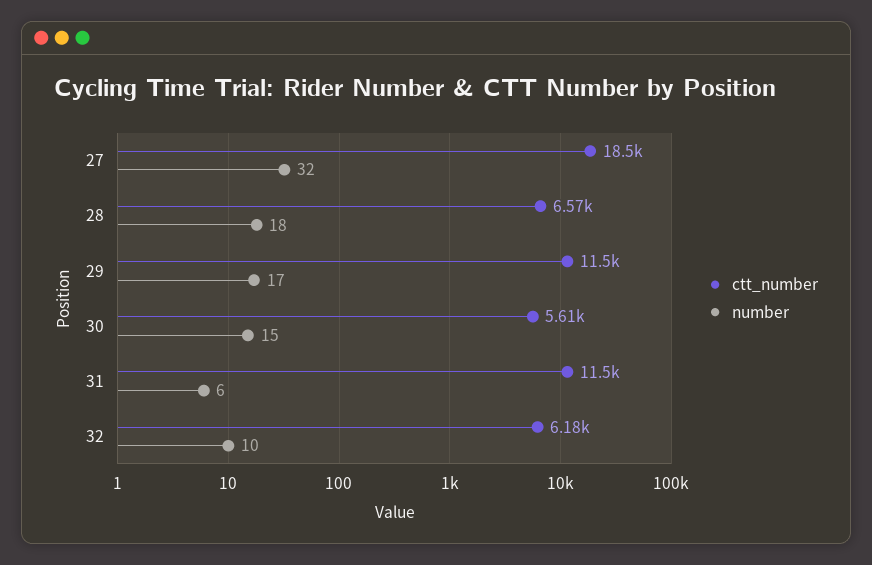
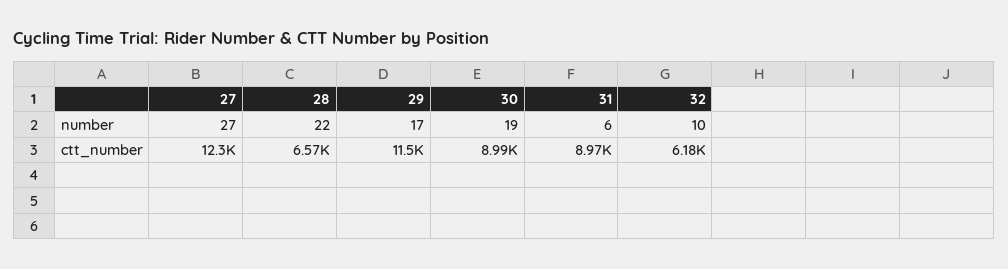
ctt_number, 27: 18500 -> 12300
number, 27: 32 -> 27
number, 28: 18 -> 22
ctt_number, 30: 5610 -> 8990
number, 30: 15 -> 19
ctt_number, 31: 11500 -> 8970

